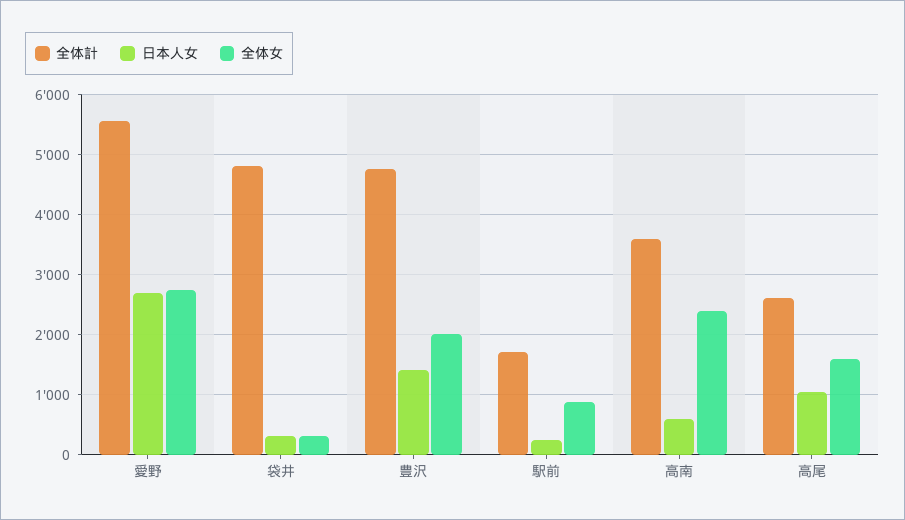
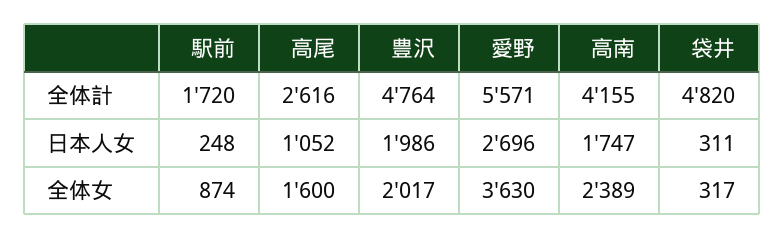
全体女, 愛野: 2800 -> 3630
日本人女, 豊沢: 1400 -> 1986
全体計, 高南: 3600 -> 4155
日本人女, 高南: 600 -> 1747

